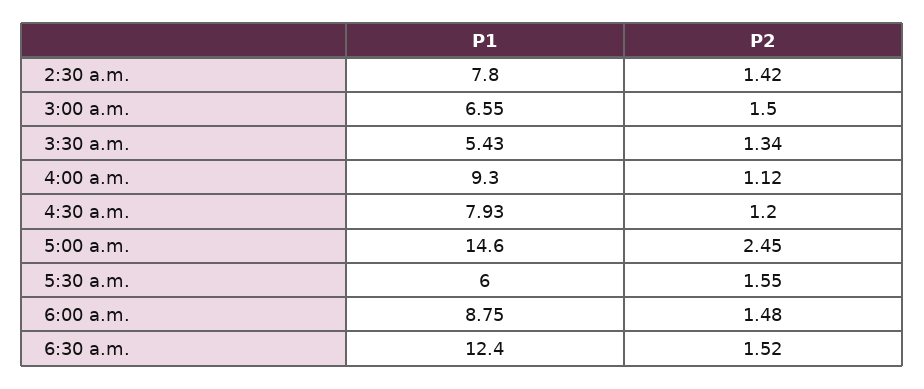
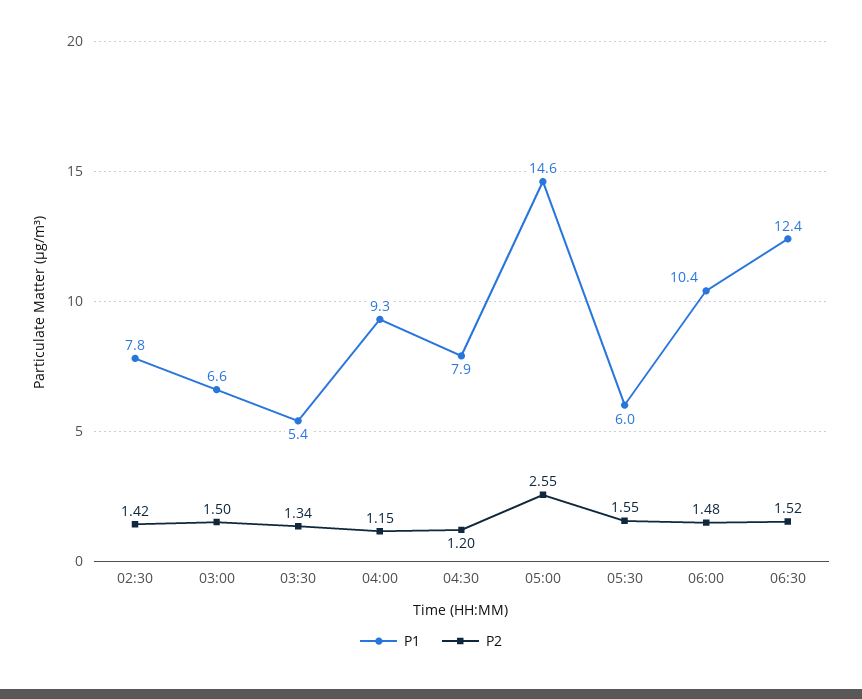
P2, 4:00 a.m.: 1.12 -> 1.15
P2, 5:00 a.m.: 2.45 -> 2.55
P1, 6:00 a.m.: 8.75 -> 10.4

